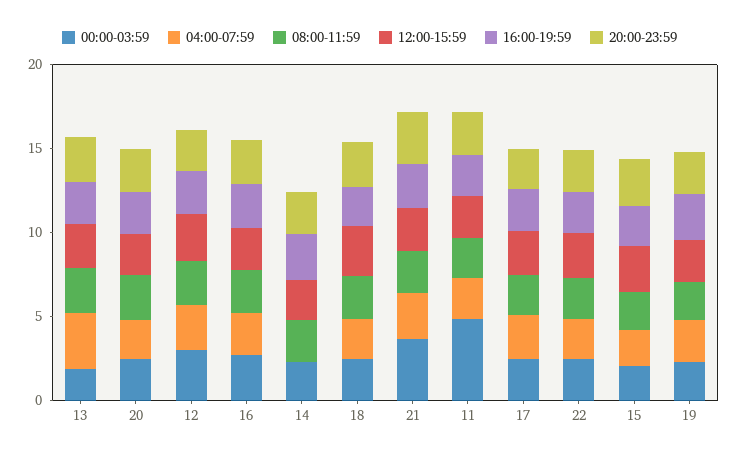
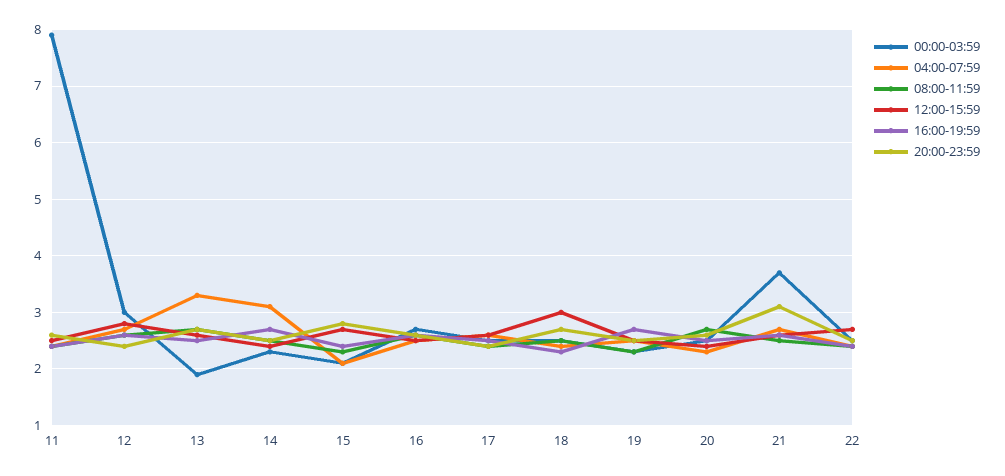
04:00-07:59, 14: 0 -> 3
00:00-03:59, 11: 5 -> 8

